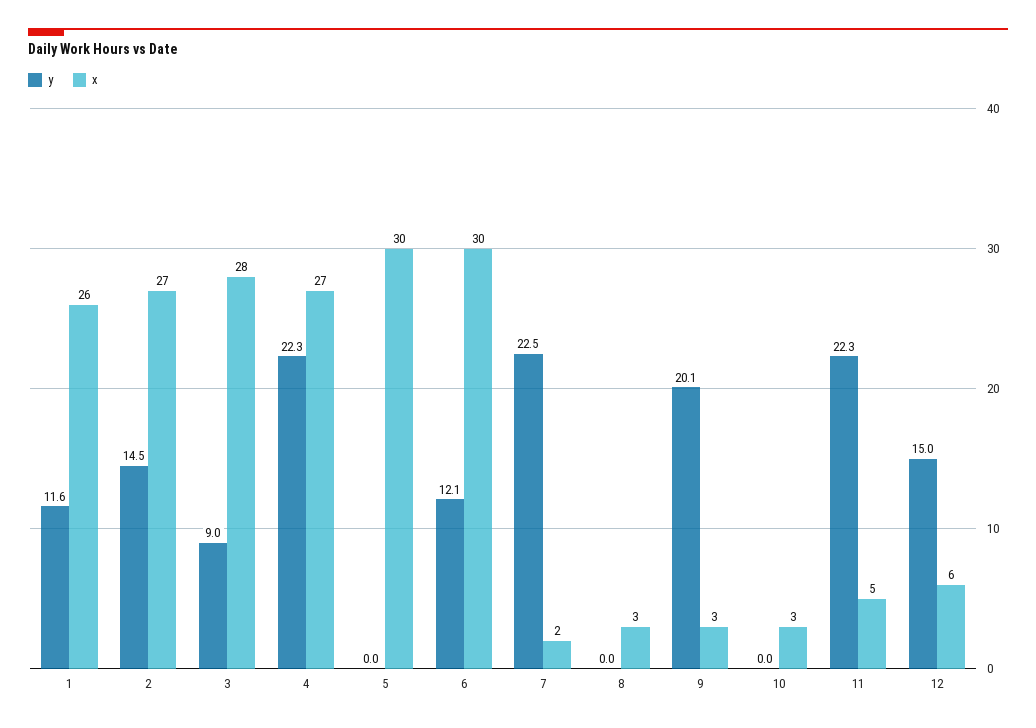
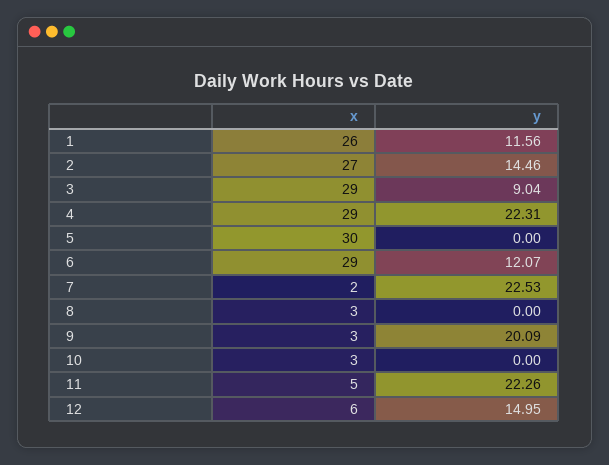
x, 3: 28 -> 29
x, 4: 27 -> 29
x, 6: 30 -> 29

